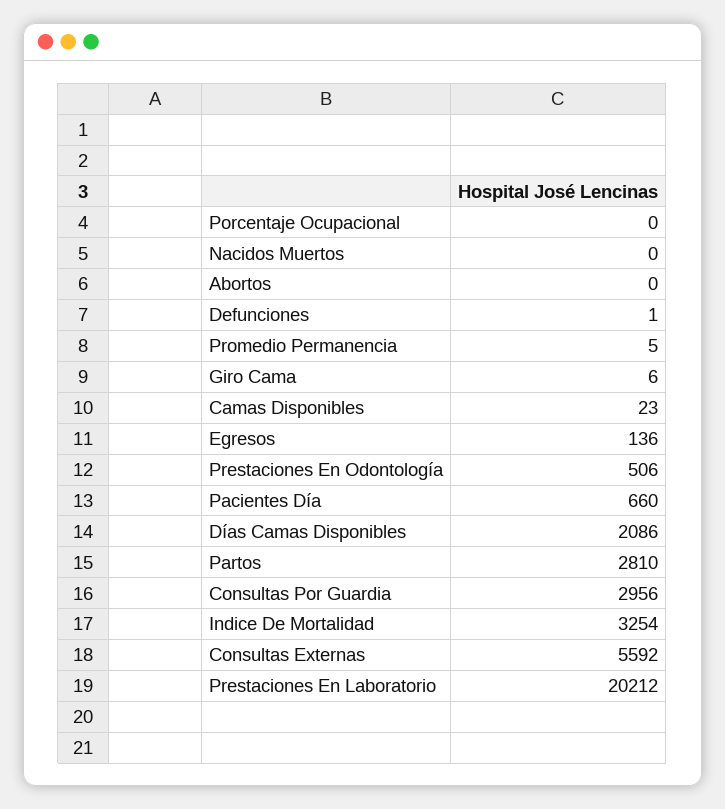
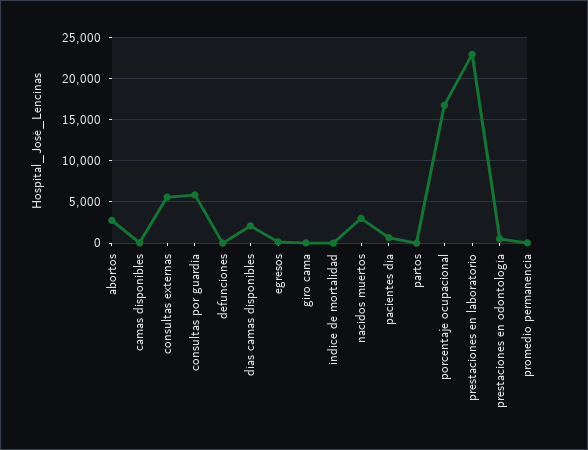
Porcentaje Ocupacional: 0 -> 17000
Nacidos Muertos: 0 -> 3000
Abortos: 0 -> 3000
Partos: 2810 -> 0
Consultas Por Guardia: 2956 -> 6000
Indice De Mortalidad: 3254 -> 0
Prestaciones En Laboratorio: 20212 -> 23000

